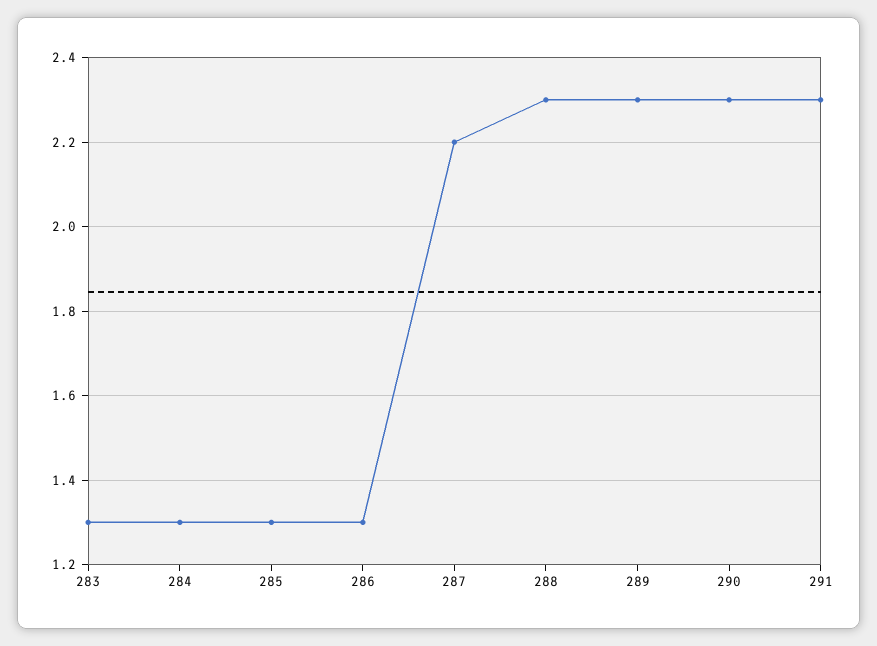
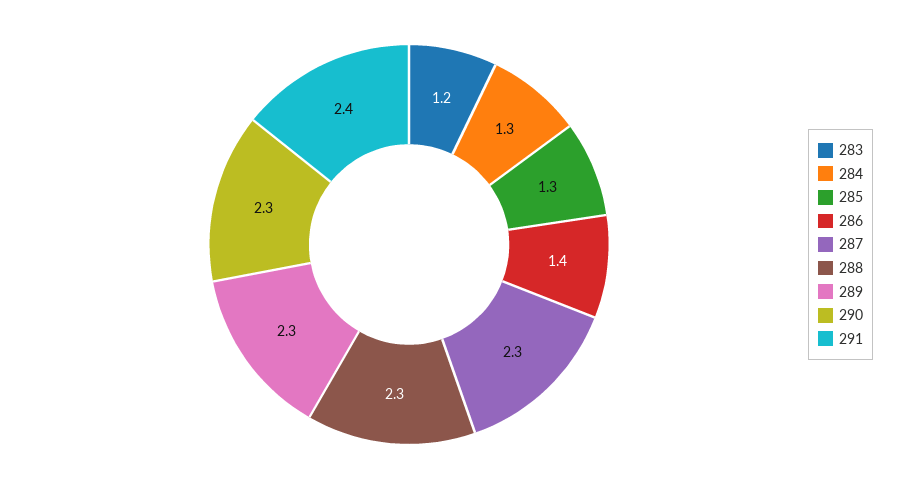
283: 1.3 -> 1.2
286: 1.3 -> 1.4
287: 2.2 -> 2.3
291: 2.3 -> 2.4

